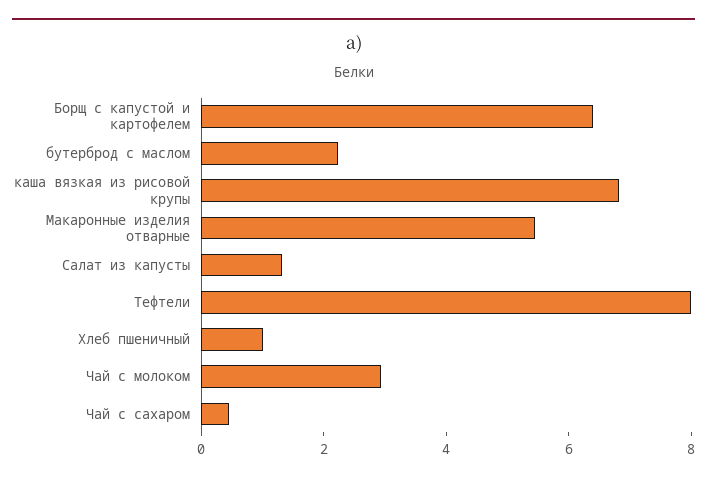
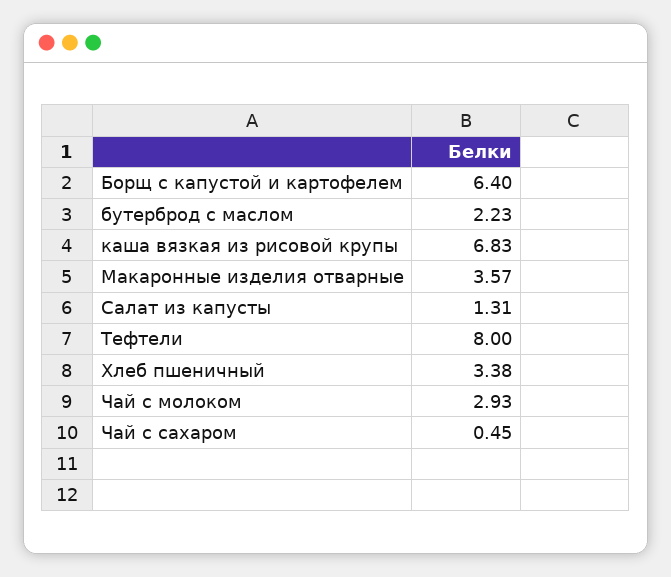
Макаронные изделия отварные: 5.5 -> 3.57
Хлеб пшеничный: 1 -> 3.38

